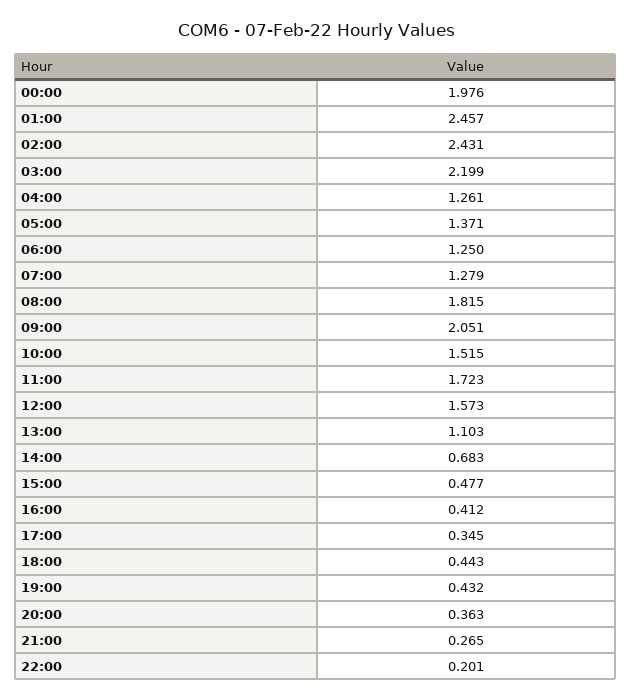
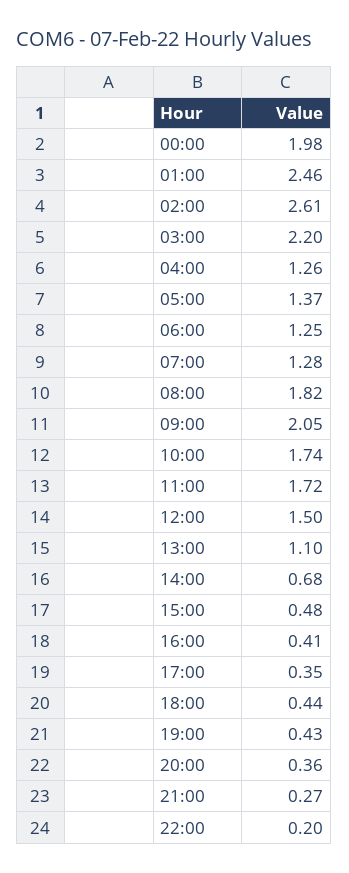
02:00: 2.431 -> 2.61
10:00: 1.515 -> 1.74
12:00: 1.573 -> 1.5

